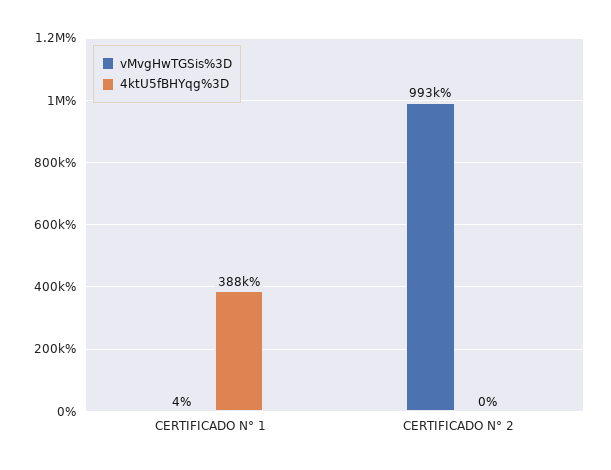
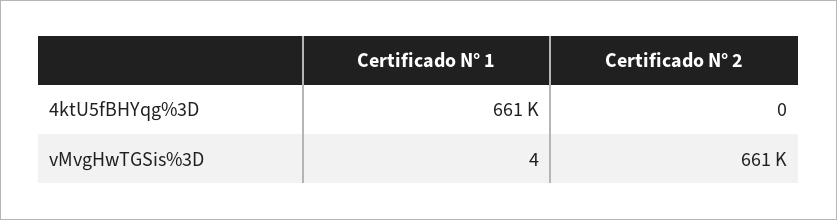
4ktU5fBHYqg%3D, CERTIFICADO N° 1: 388000 -> 661000
vMvgHwTGSis%3D, CERTIFICADO N° 2: 993000 -> 661000

